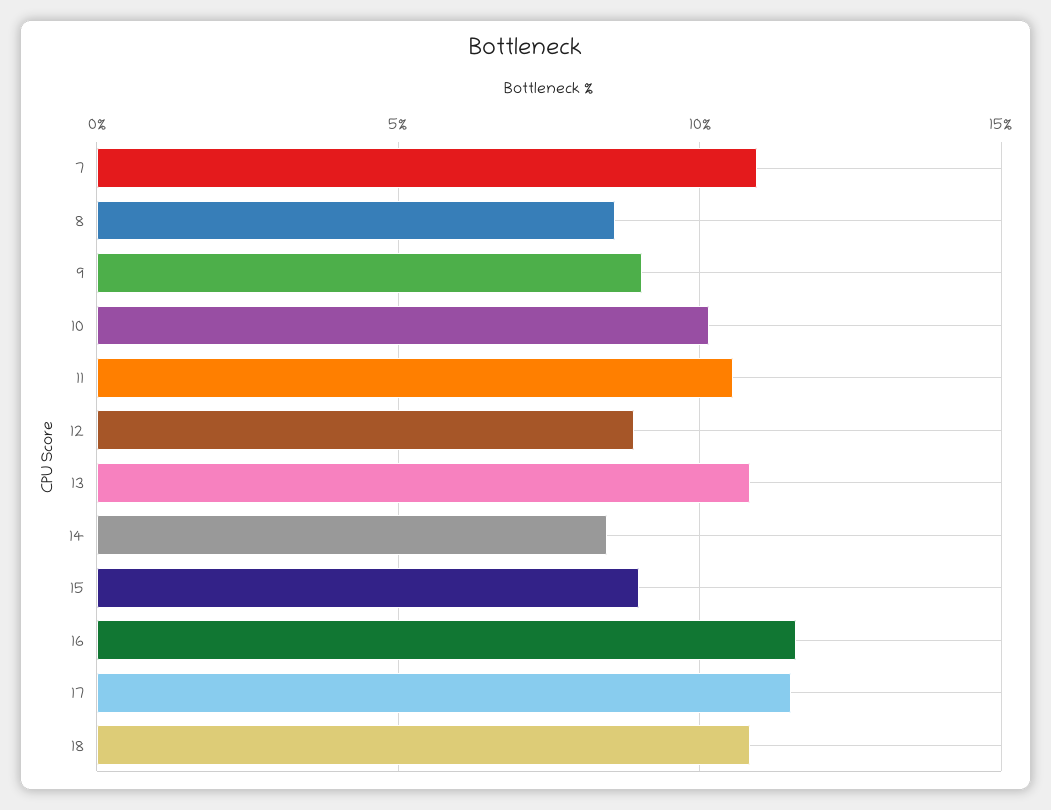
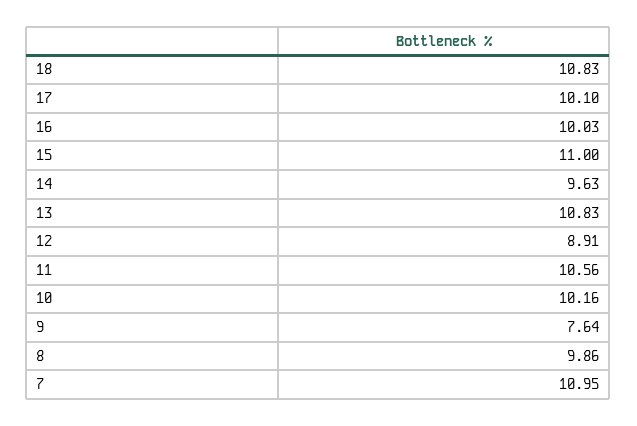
8: 8.5 -> 9.86
9: 9 -> 7.64
14: 8.5 -> 9.63
15: 9 -> 11
16: 11.5 -> 10.03
17: 11.5 -> 10.1

